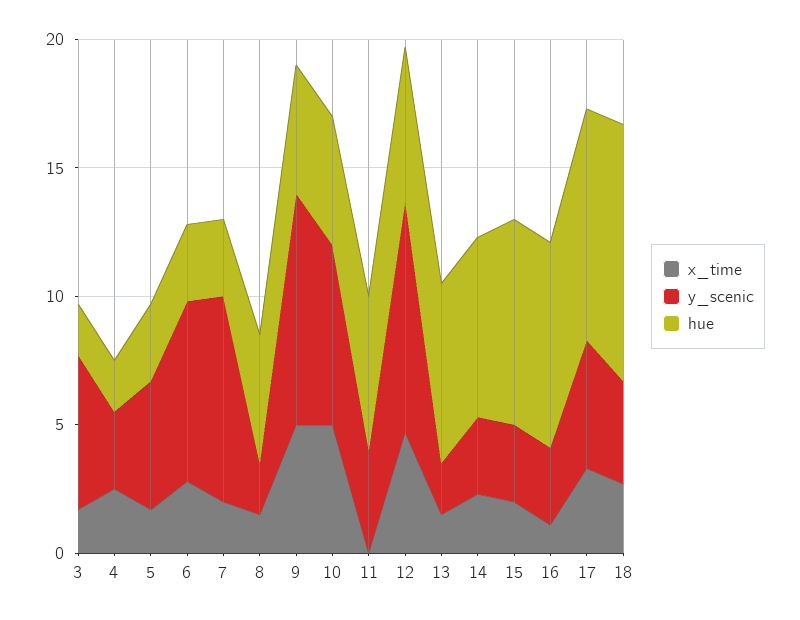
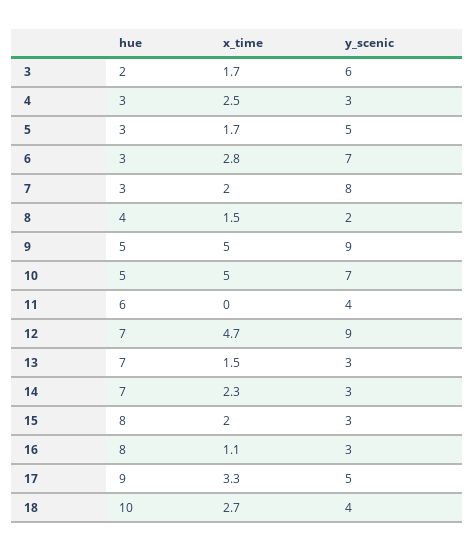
hue, 4: 2 -> 3
hue, 8: 5 -> 4
hue, 12: 6 -> 7
y_scenic, 13: 2 -> 3

